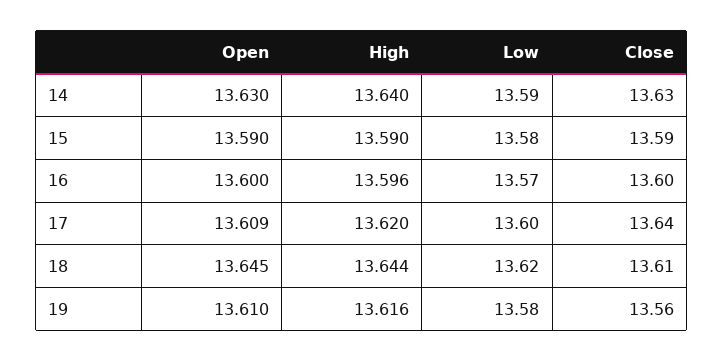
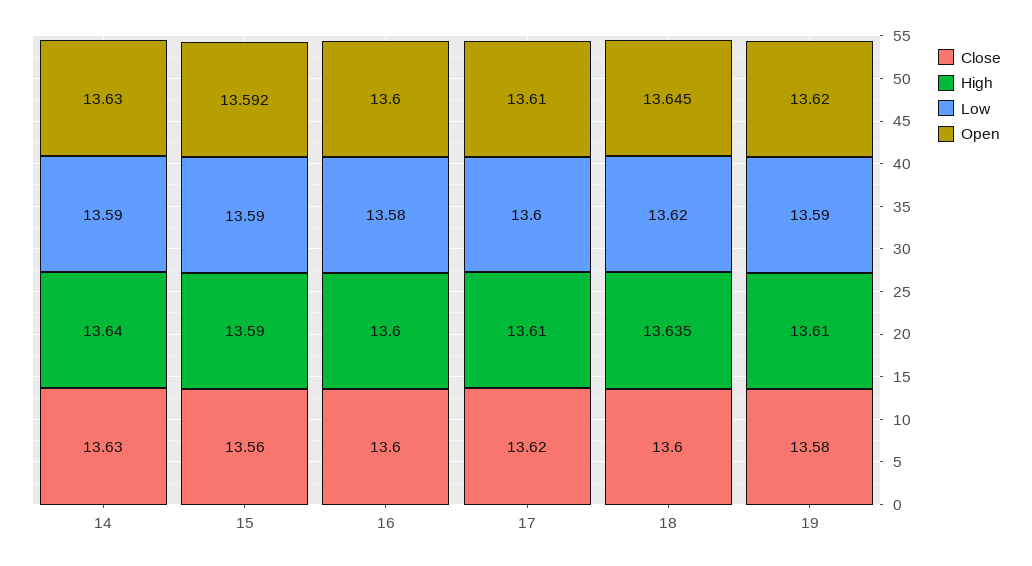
Open, 15: 13.59 -> 13.592
Low, 15: 13.58 -> 13.59
Close, 15: 13.59 -> 13.56
High, 16: 13.596 -> 13.6
Low, 16: 13.57 -> 13.58
Open, 17: 13.609 -> 13.61
High, 17: 13.62 -> 13.61
Close, 17: 13.64 -> 13.62
High, 18: 13.644 -> 13.635
Close, 18: 13.61 -> 13.6
Open, 19: 13.61 -> 13.62
High, 19: 13.616 -> 13.61
Low, 19: 13.58 -> 13.59
Close, 19: 13.56 -> 13.58

